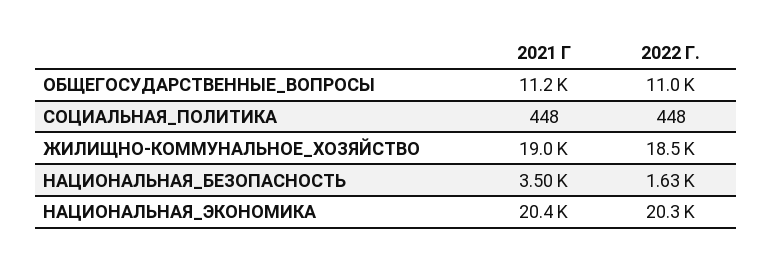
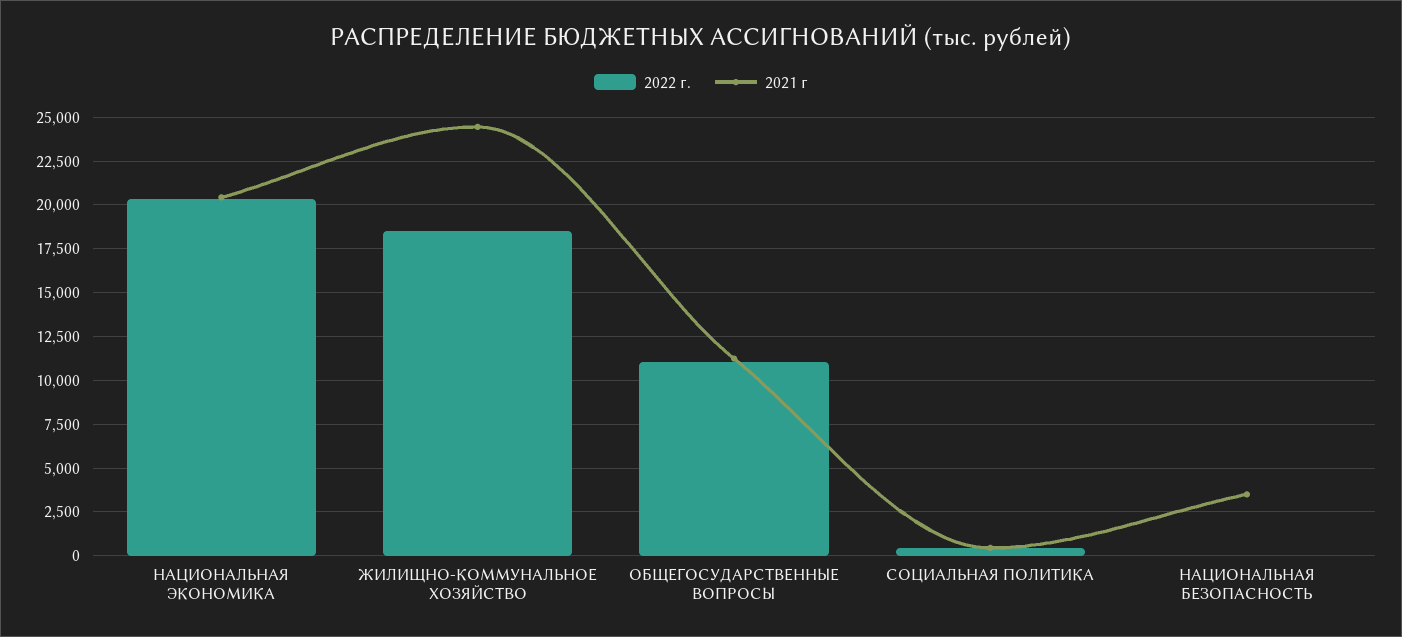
2021 Г, ЖИЛИЩНО-КОММУНАЛЬНОЕ_ХОЗЯЙСТВО: 19000 -> 24500
2022 Г., НАЦИОНАЛЬНАЯ_БЕЗОПАСНОСТЬ: 1630 -> 0

